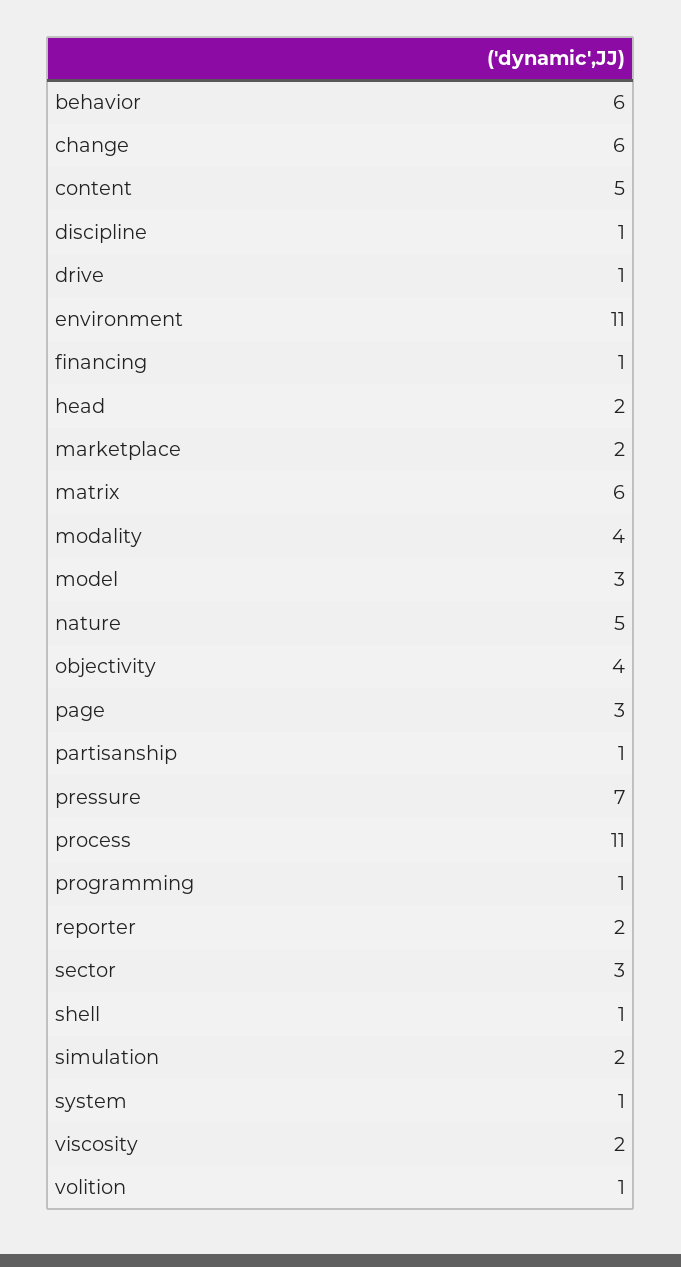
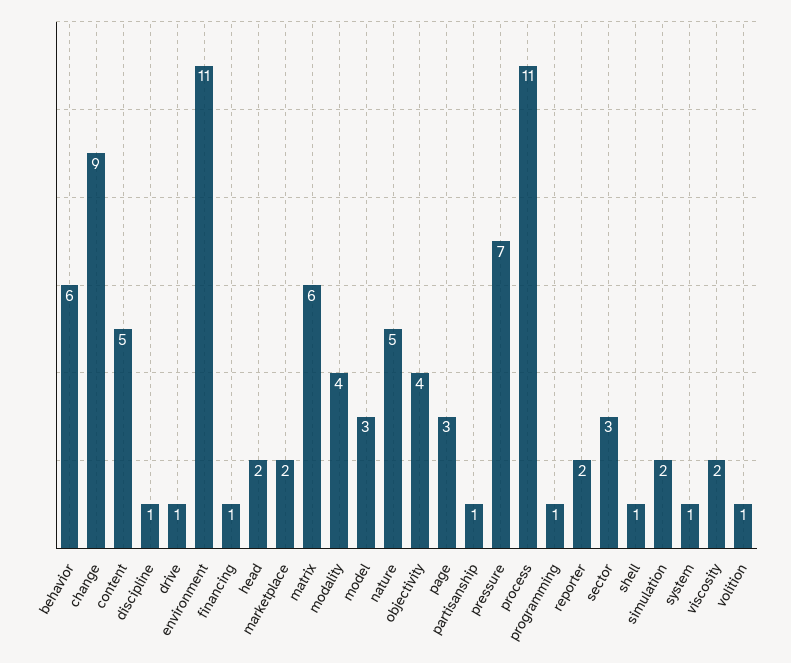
change: 6 -> 9

